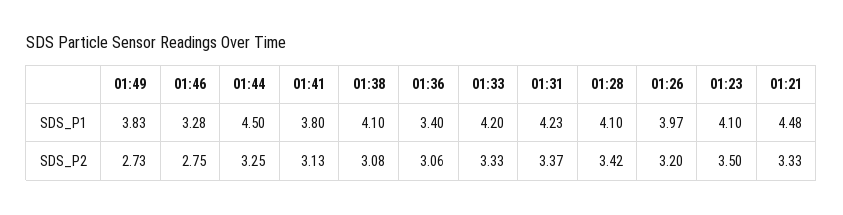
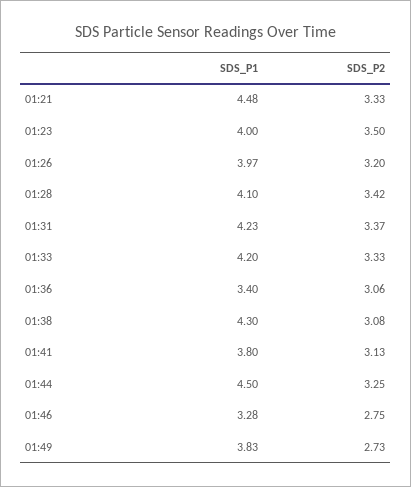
01:38, SDS_P1: 4.1 -> 4.3
01:23, SDS_P1: 4.1 -> 4

